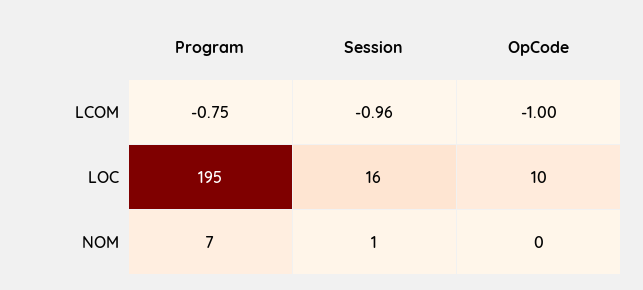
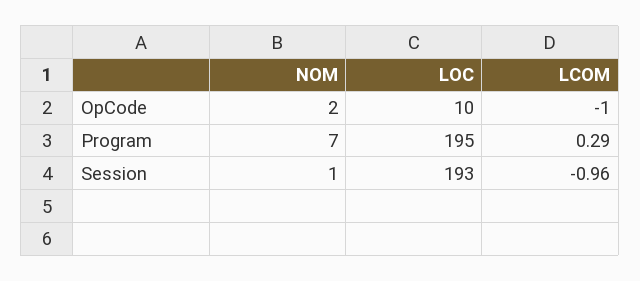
Program, LCOM: -0.75 -> 0.29
Session, LOC: 16 -> 193
OpCode, NOM: 0 -> 2

